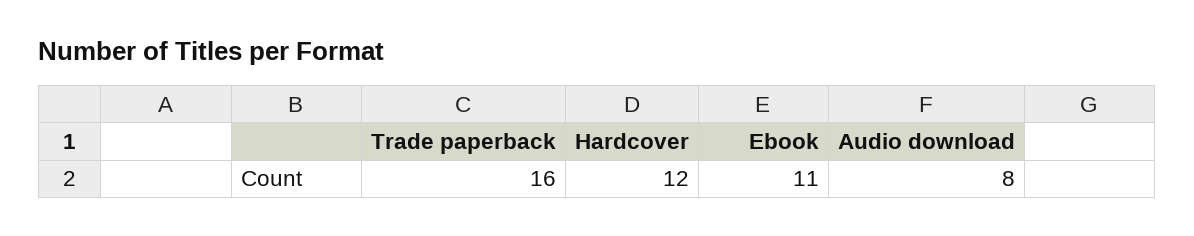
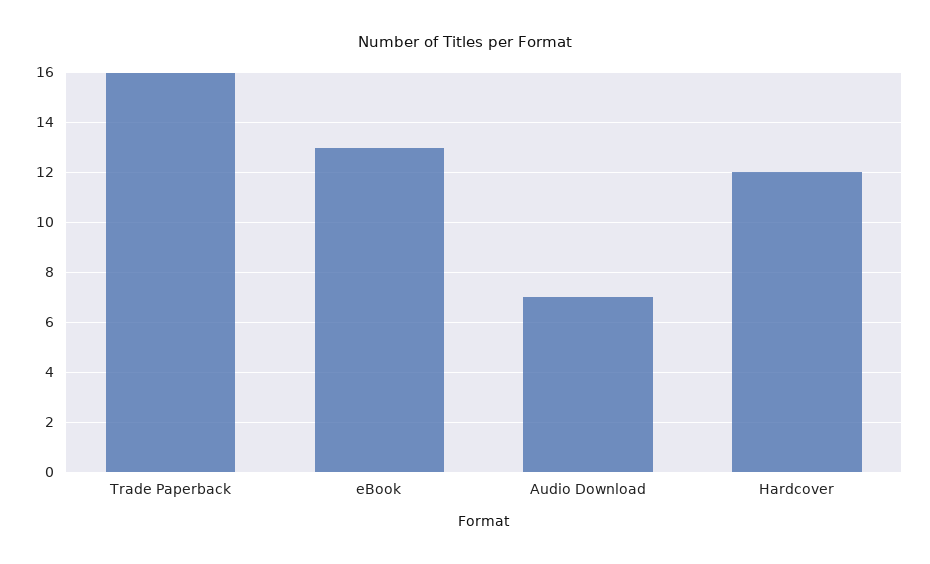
Ebook: 11 -> 13
Audio download: 8 -> 7

